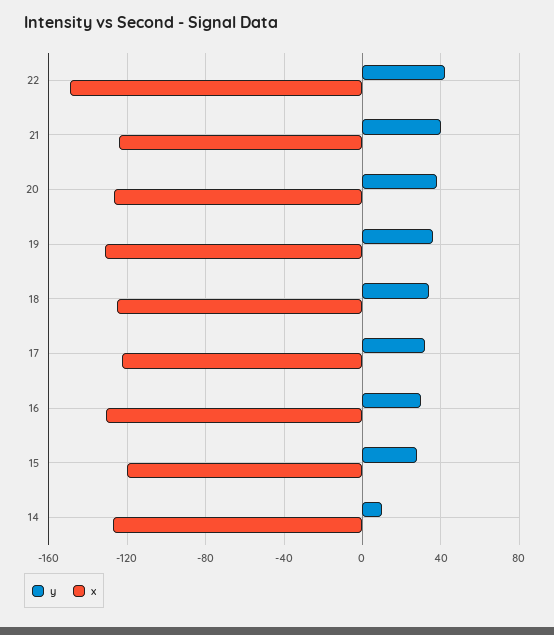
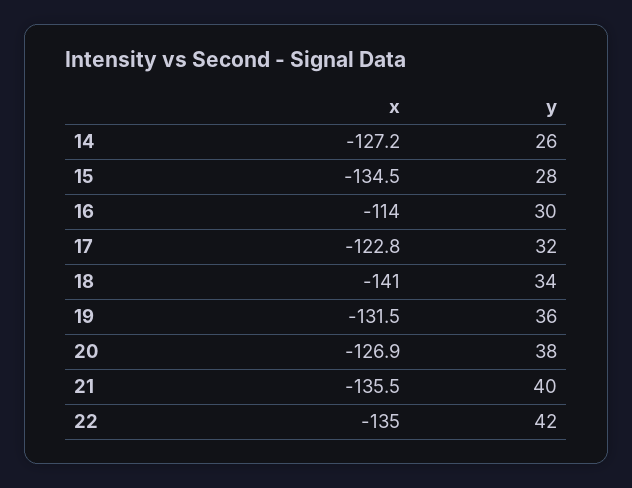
x, 22: -150 -> -135
x, 21: -125 -> -135.5
x, 18: -125 -> -141
x, 16: -130 -> -114
x, 15: -120 -> -134.5
y, 14: 10 -> 26

